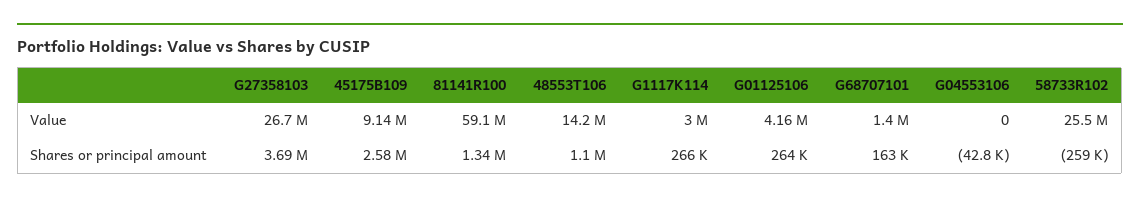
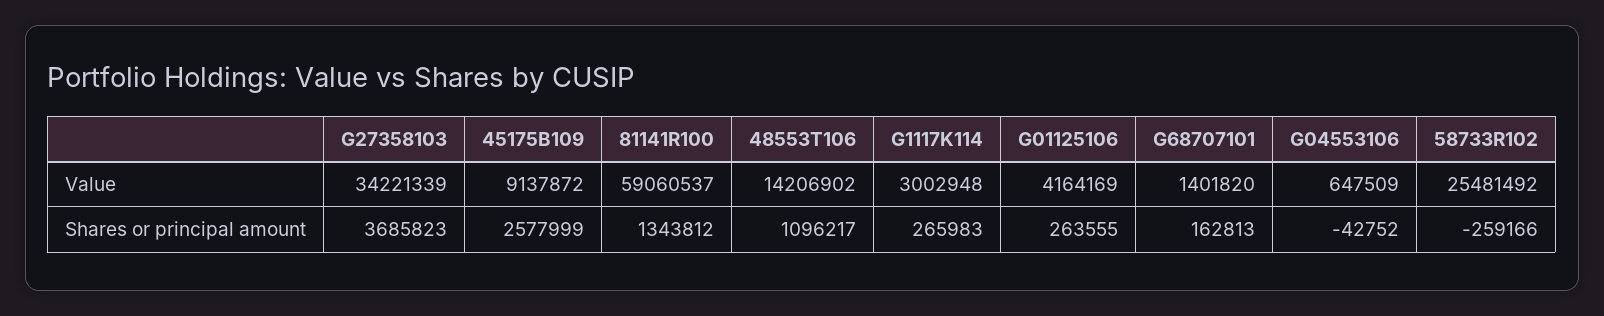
G27358103, Value: 26700000 -> 34221339
G04553106, Value: 0 -> 647509

